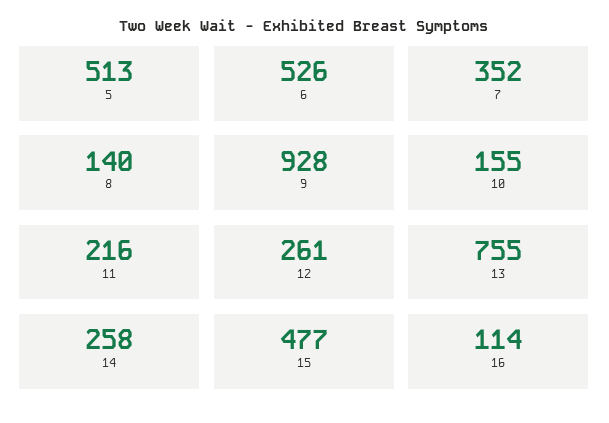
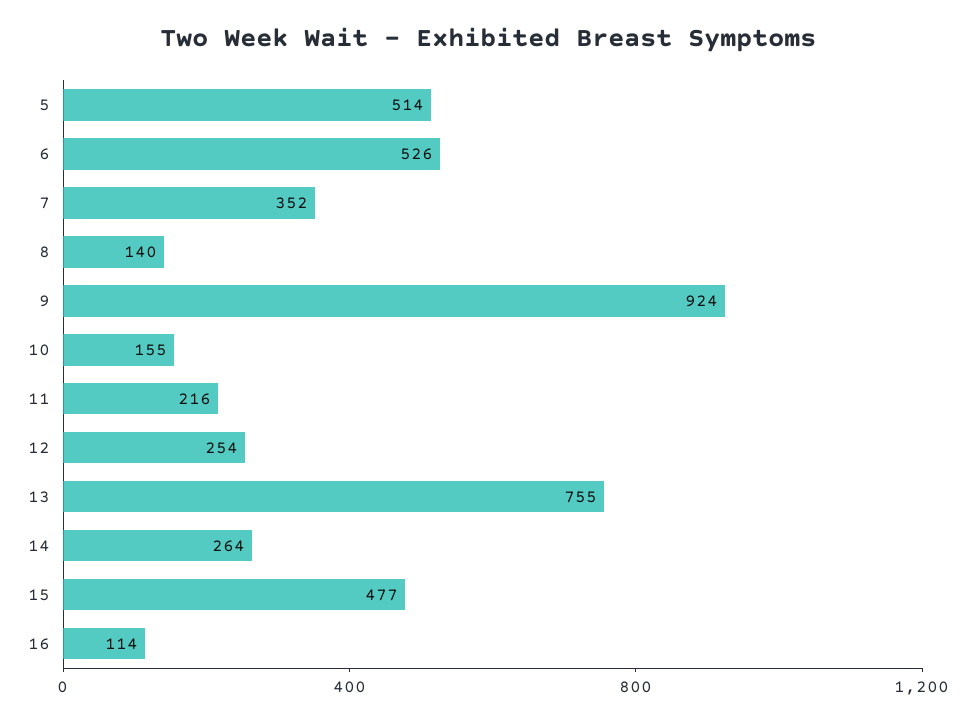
5: 513 -> 514
9: 928 -> 924
12: 261 -> 254
14: 258 -> 264

